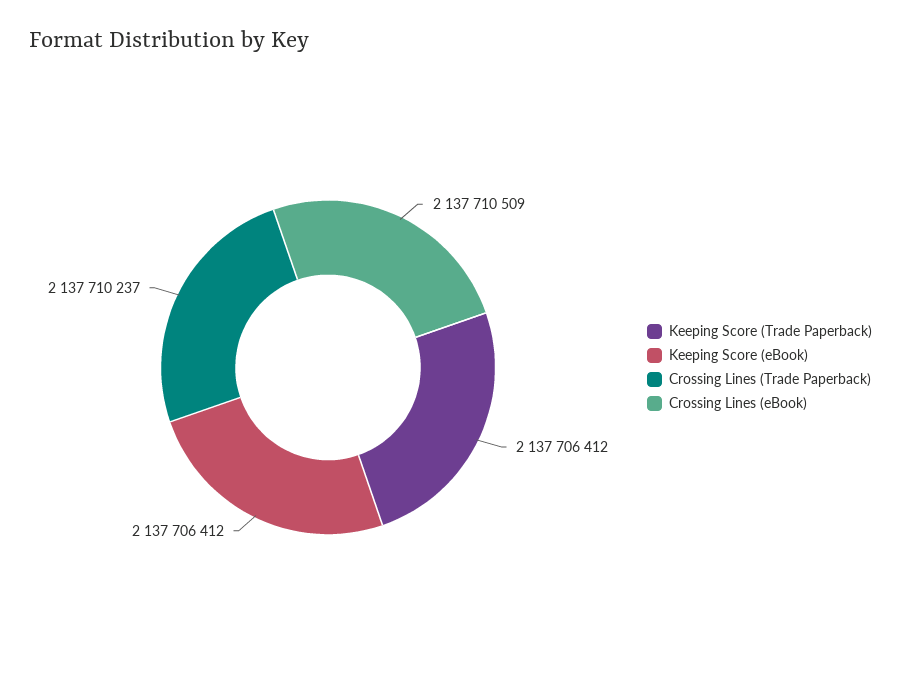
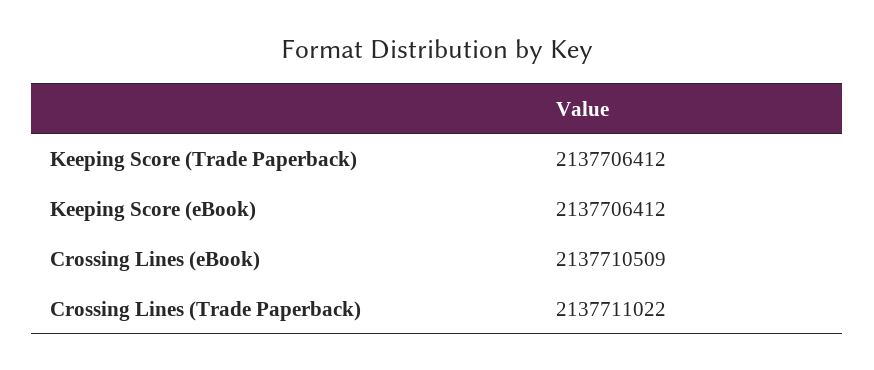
Crossing Lines (Trade Paperback): 2137710237 -> 2137711022

